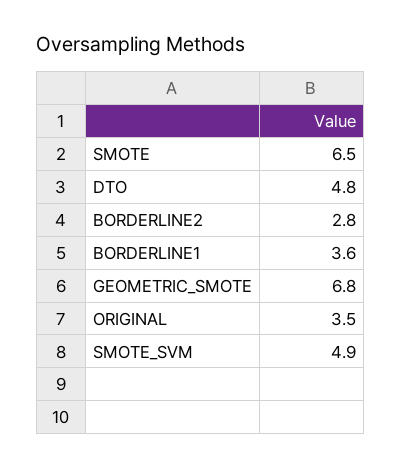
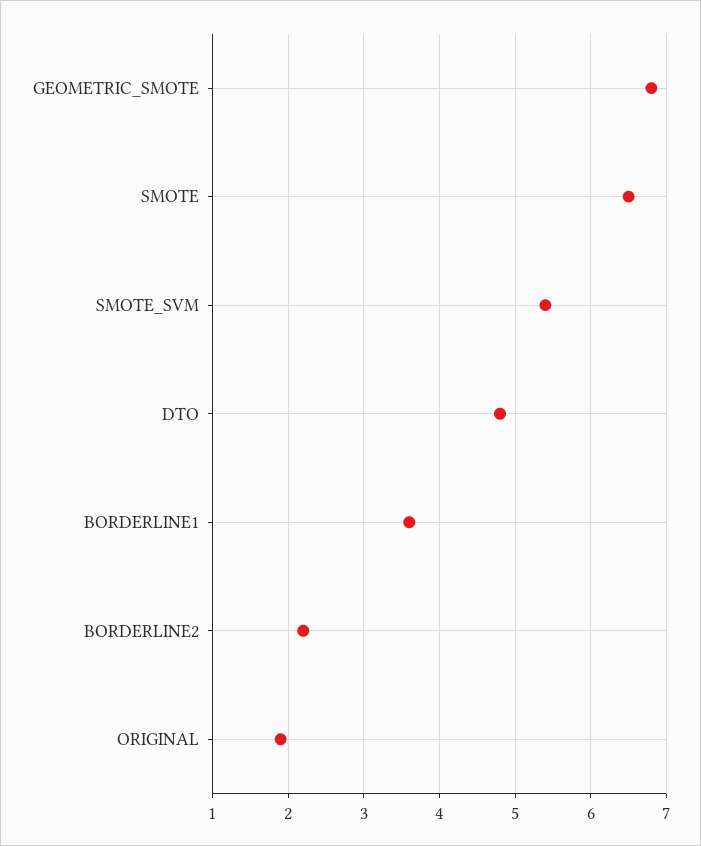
BORDERLINE2: 2.8 -> 2.2
ORIGINAL: 3.5 -> 1.9
SMOTE_SVM: 4.9 -> 5.4

